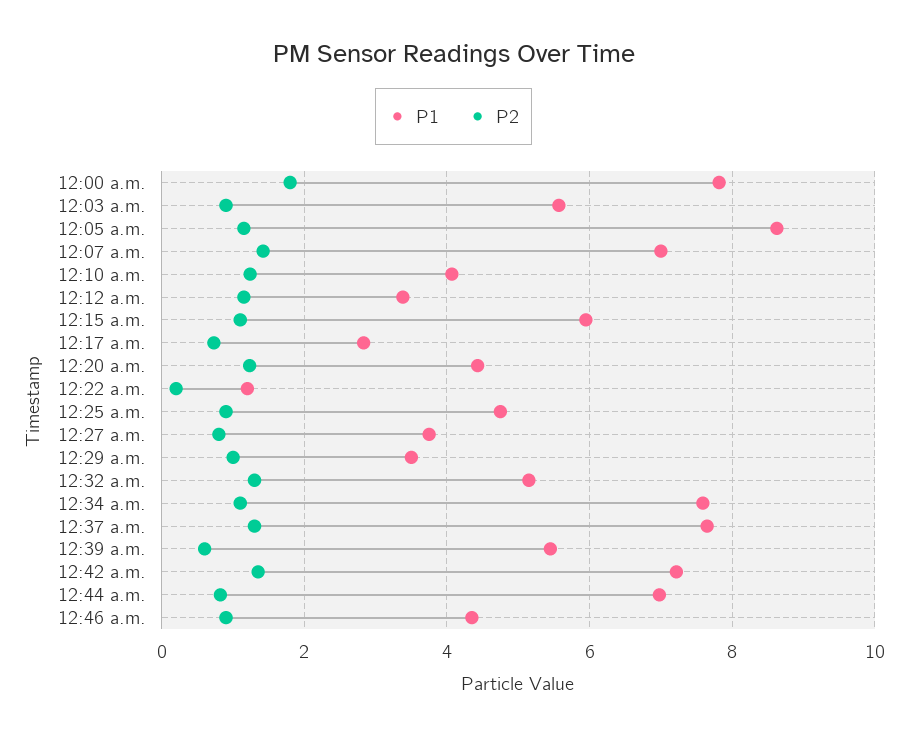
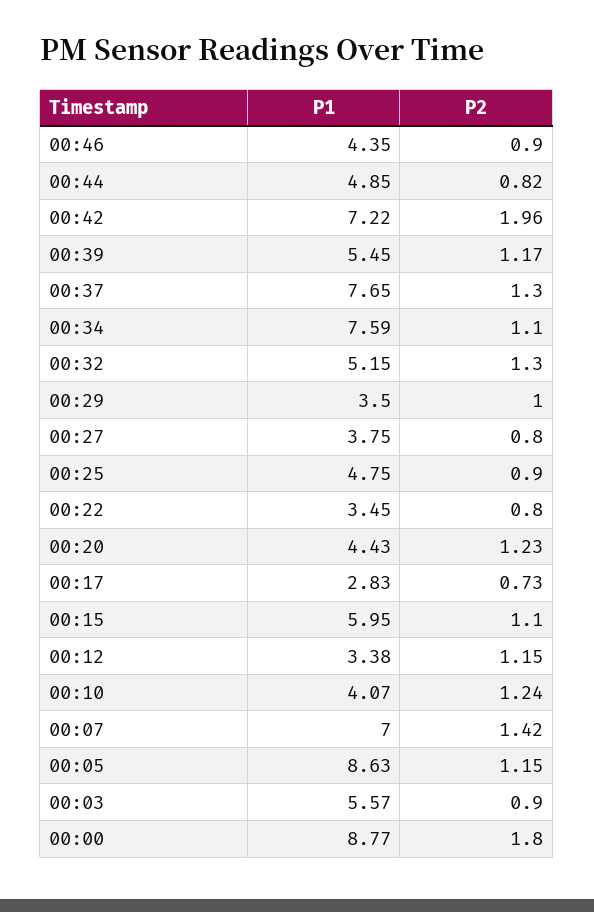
P1, 12:00 a.m.: 7.8 -> 8.77
P1, 12:22 a.m.: 1.2 -> 3.45
P2, 12:22 a.m.: 0.2 -> 0.8
P2, 12:39 a.m.: 0.6 -> 1.17
P2, 12:42 a.m.: 1.4 -> 1.96
P1, 12:44 a.m.: 7 -> 4.85

